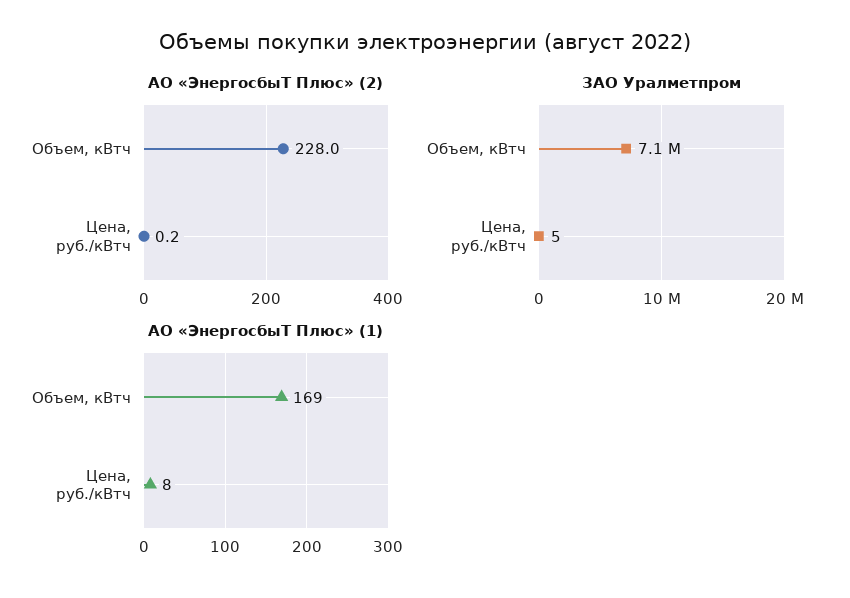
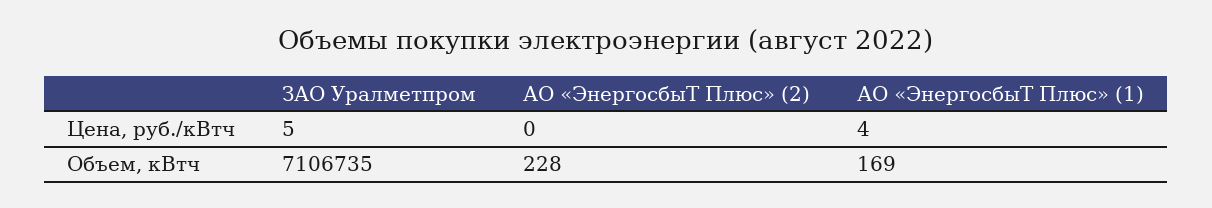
АО «ЭнергосбыТ Плюс» (1), Цена, руб./кВтч: 8 -> 4

